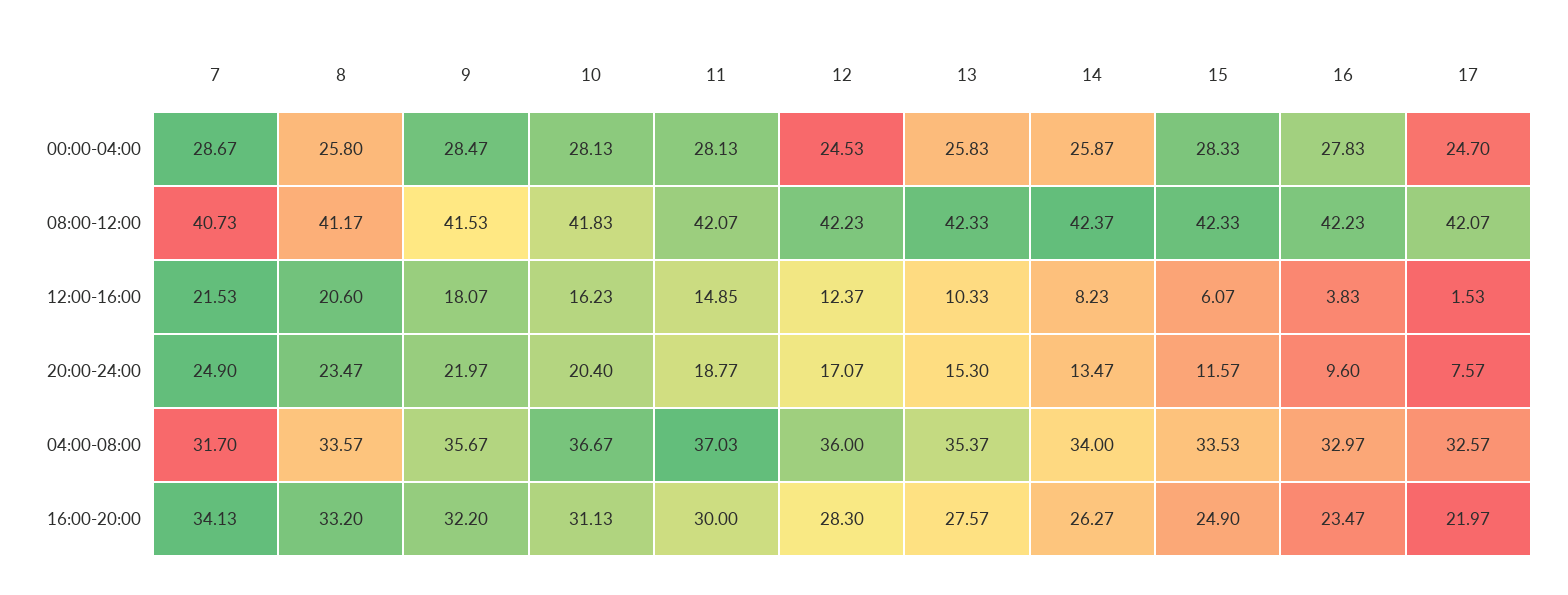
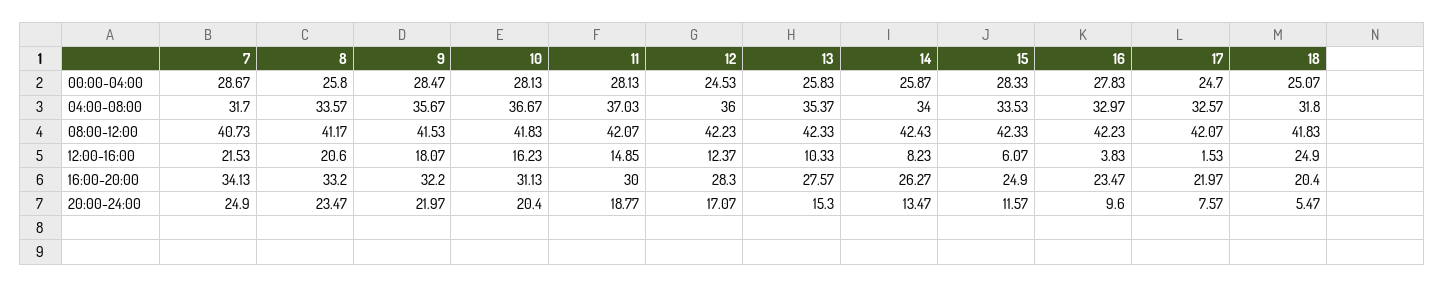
14, 08:00-12:00: 42.37 -> 42.43
18, 00:00-04:00: none -> 25.07
18, 04:00-08:00: none -> 31.8
18, 08:00-12:00: none -> 41.83
18, 12:00-16:00: none -> 24.9
18, 16:00-20:00: none -> 20.4
18, 20:00-24:00: none -> 5.47

